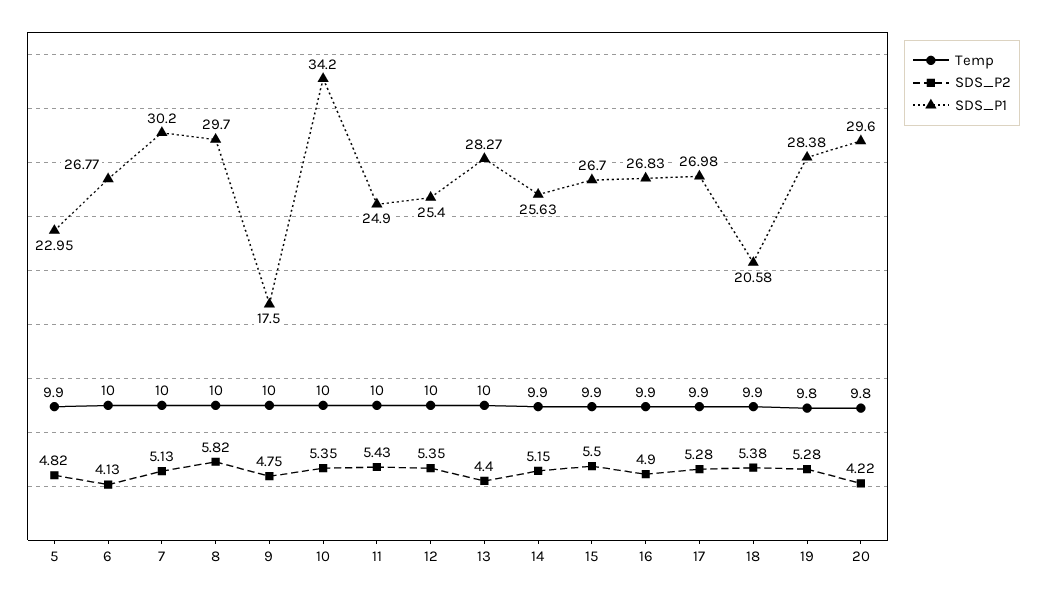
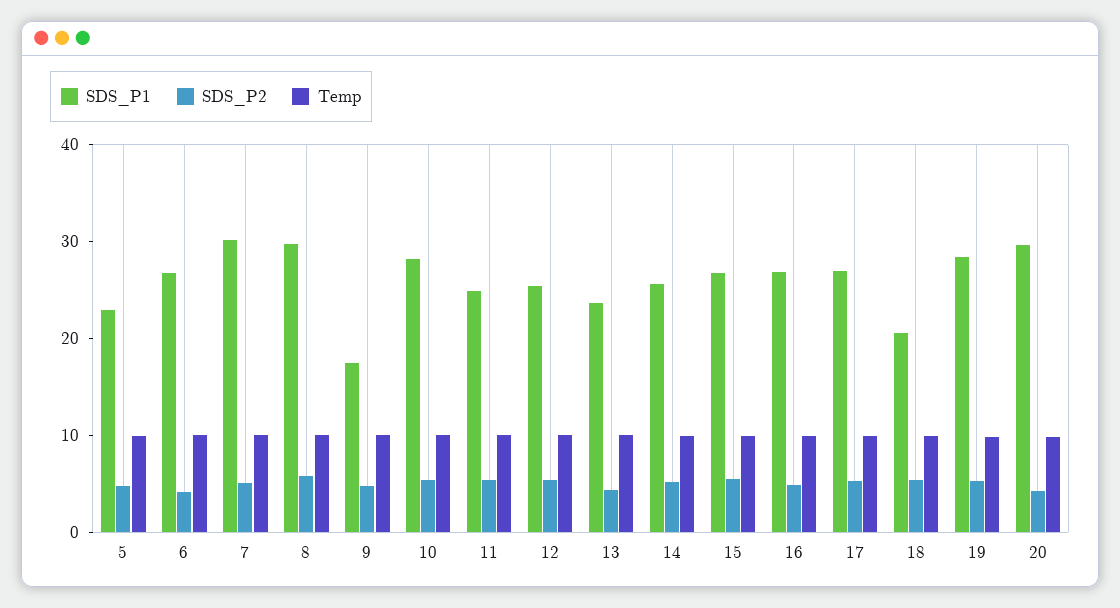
SDS_P1, 10: 34.2 -> 28
SDS_P1, 13: 28.27 -> 24

